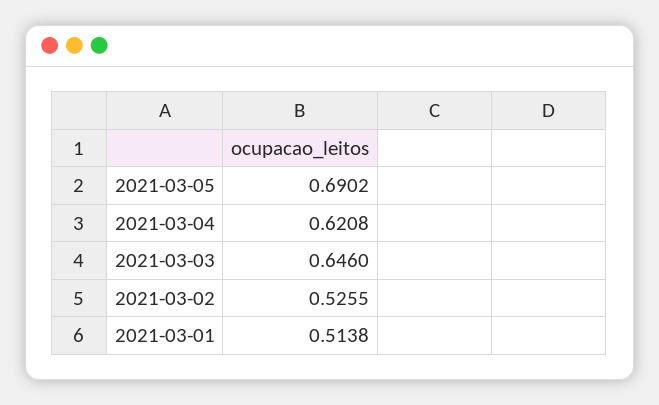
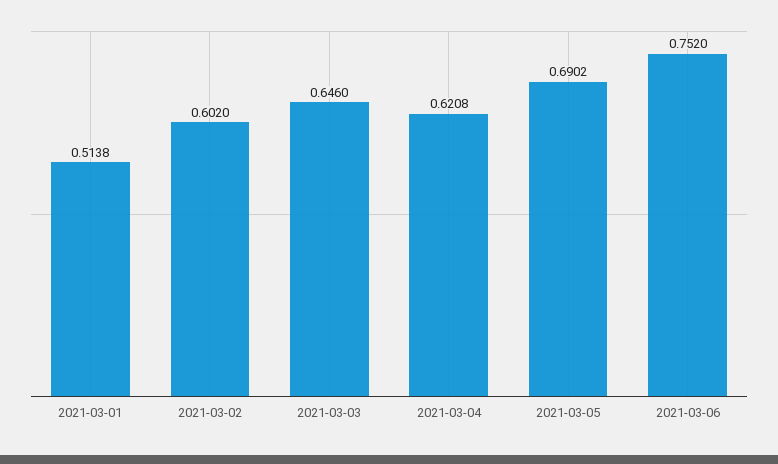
2021-03-02: 0.5255 -> 0.602
2021-03-06: none -> 0.752

